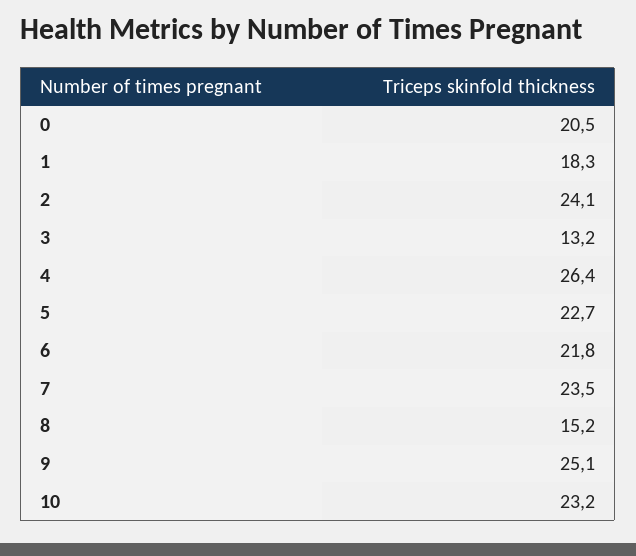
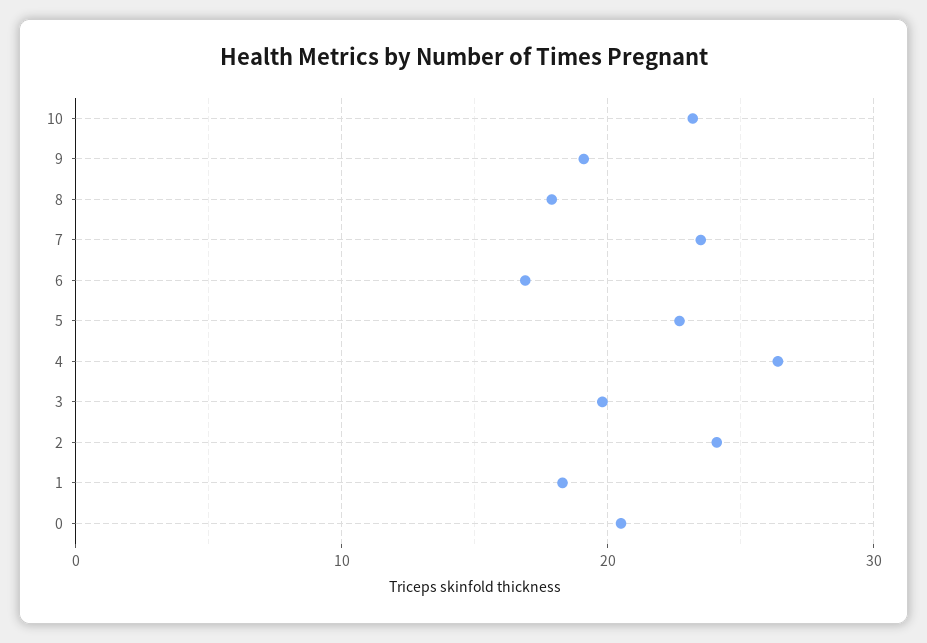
3: 13.2 -> 20
6: 21.8 -> 17
8: 15.2 -> 18
9: 25.1 -> 19

